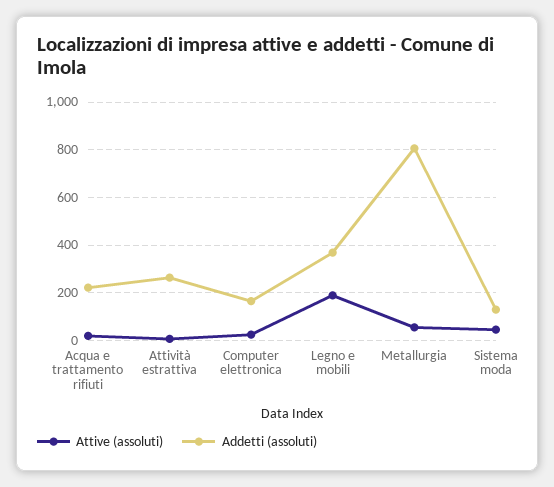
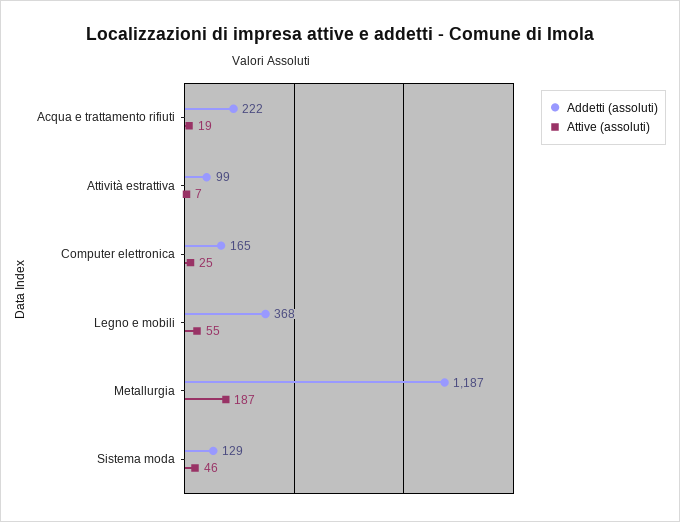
Addetti (assoluti), Attività estrattiva: 250 -> 99
Attive (assoluti), Legno e mobili: 200 -> 55
Attive (assoluti), Metallurgia: 50 -> 187
Addetti (assoluti), Metallurgia: 800 -> 1187

